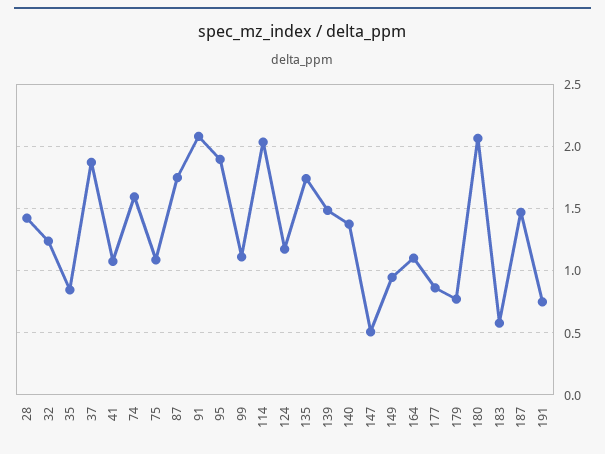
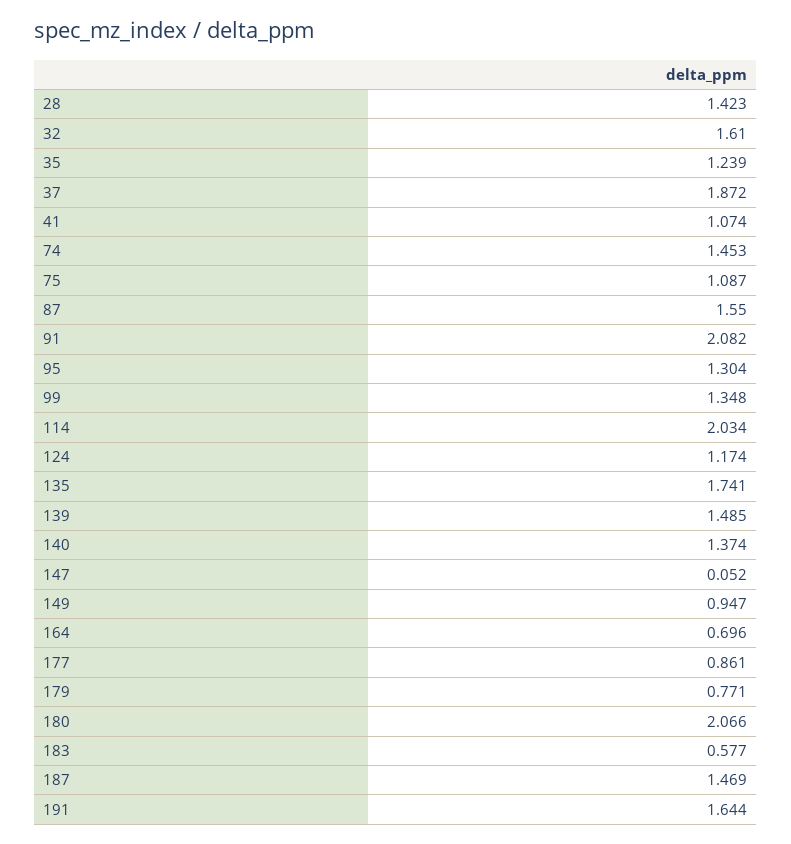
32: 1.25 -> 1.61
35: 0.85 -> 1.239
74: 1.6 -> 1.453
87: 1.75 -> 1.55
95: 1.9 -> 1.304
99: 1.1 -> 1.348
147: 0.5 -> 0.052
164: 1.1 -> 0.696
191: 0.75 -> 1.644

